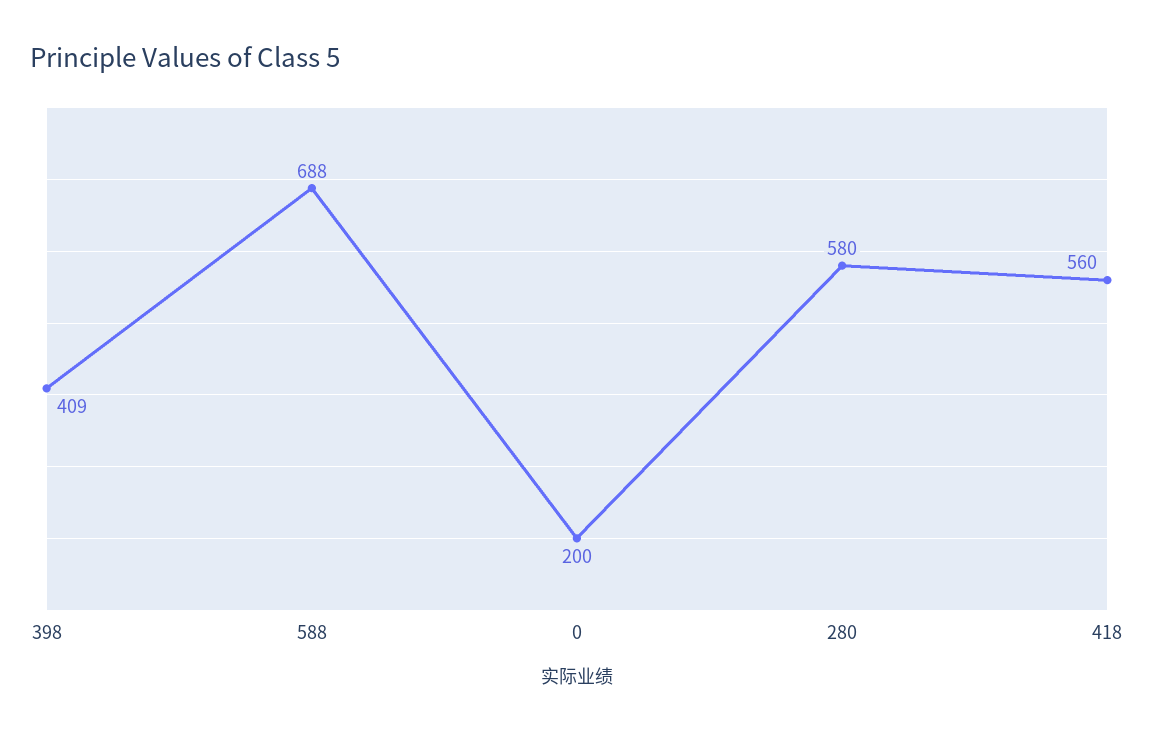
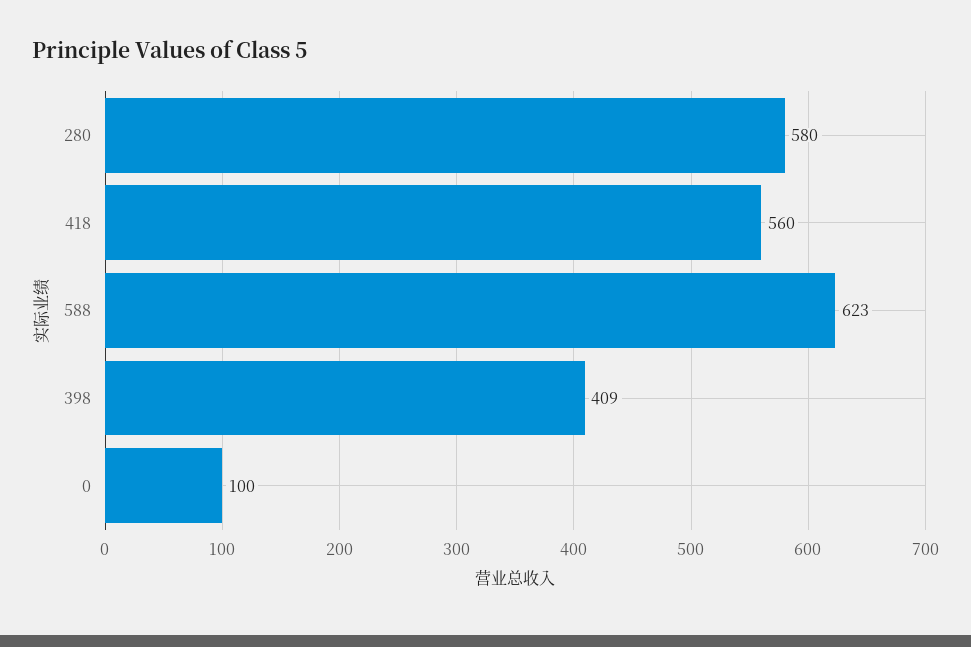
588: 688 -> 623
0: 200 -> 100

